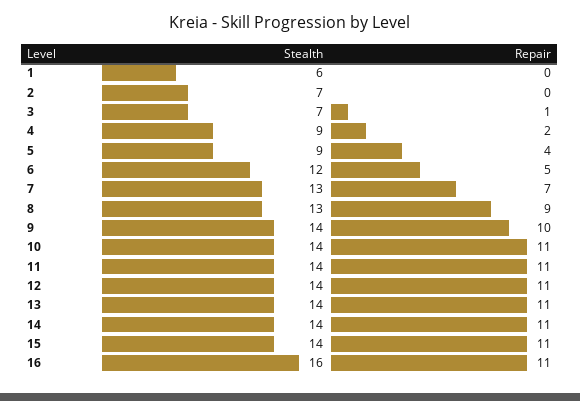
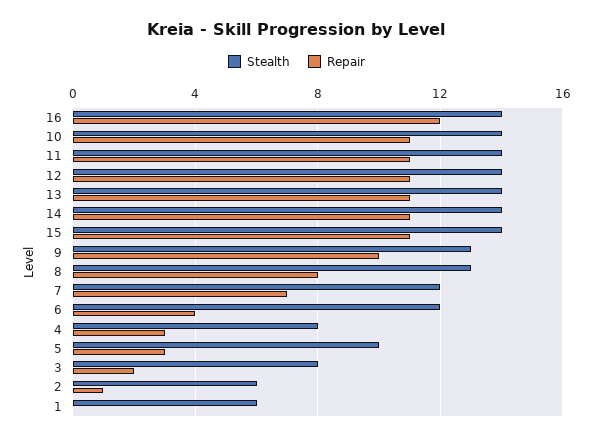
Stealth, 2: 7 -> 6
Repair, 2: 0 -> 1
Stealth, 3: 7 -> 8
Repair, 3: 1 -> 2
Stealth, 4: 9 -> 8
Repair, 4: 2 -> 3
Stealth, 5: 9 -> 10
Repair, 5: 4 -> 3
Repair, 6: 5 -> 4
Stealth, 7: 13 -> 12
Repair, 8: 9 -> 8
Stealth, 9: 14 -> 13
Stealth, 16: 16 -> 14
Repair, 16: 11 -> 12

